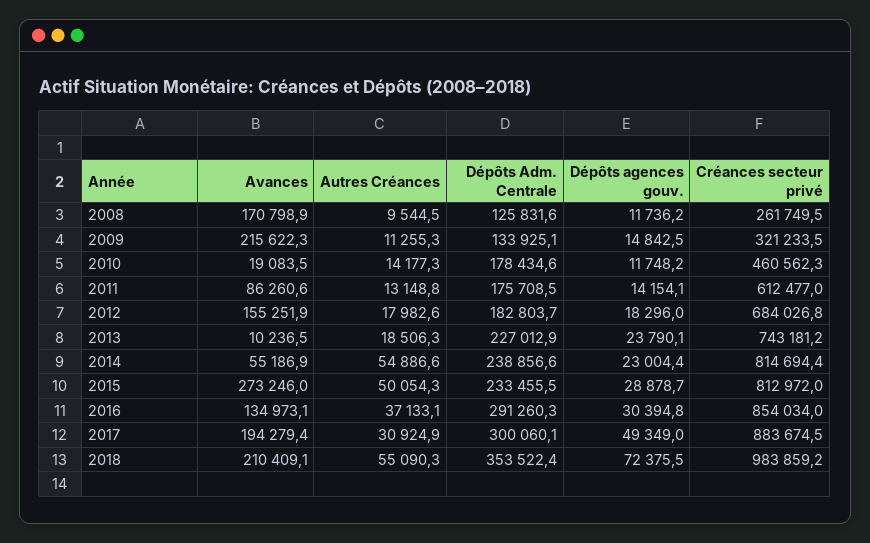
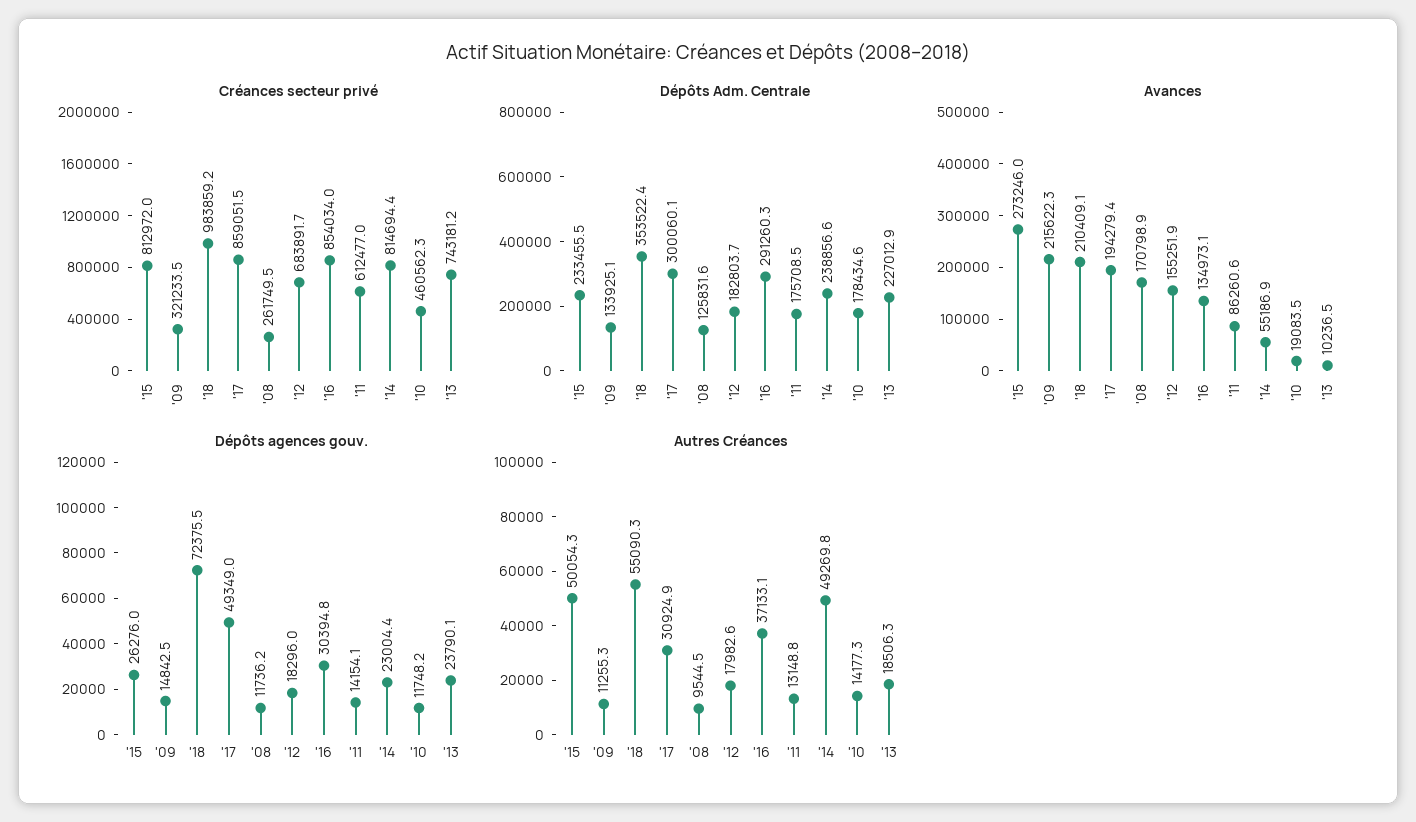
Créances secteur privé, 2012: 684026.8 -> 683891.7
Autres Créances, 2014: 54886.6 -> 49269.8
Dépôts agences gouv., 2015: 28878.7 -> 26276
Créances secteur privé, 2017: 883674.5 -> 859051.5

